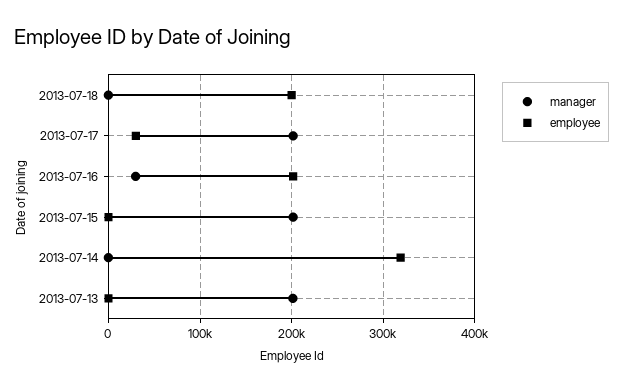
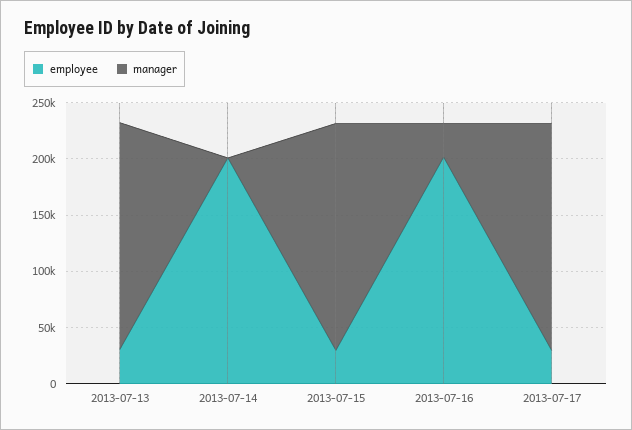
manager, 2013-07-18: 0 -> none
employee, 2013-07-18: 200000 -> none
employee, 2013-07-15: 0 -> 30000
employee, 2013-07-14: 320000 -> 200000
employee, 2013-07-13: 0 -> 30000

